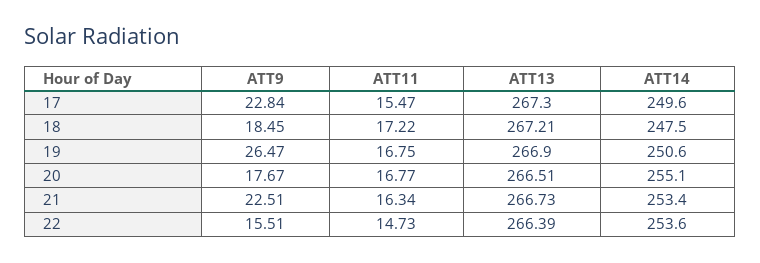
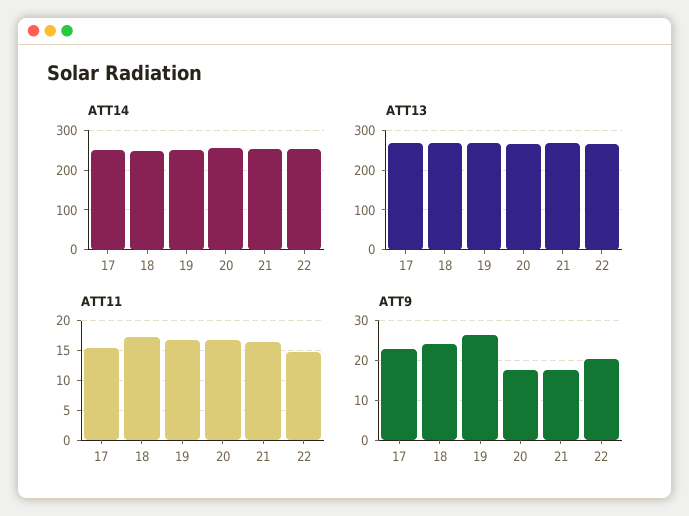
ATT9, 18: 18.45 -> 24
ATT9, 21: 22.51 -> 18
ATT9, 22: 15.51 -> 20

